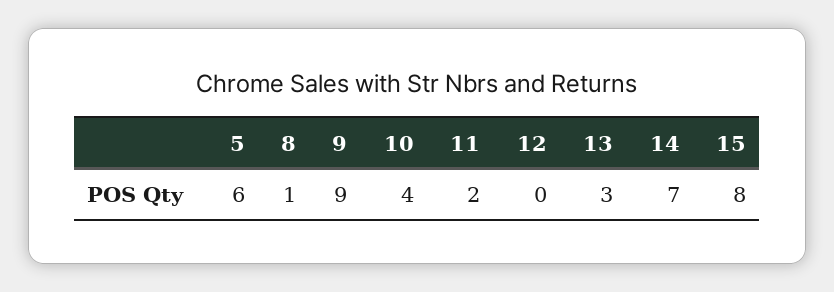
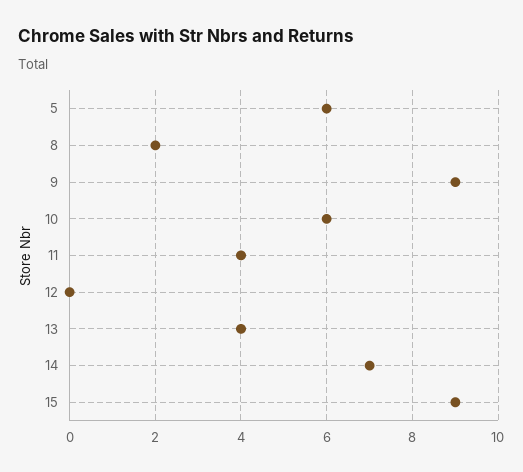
8: 1 -> 2
10: 4 -> 6
11: 2 -> 4
13: 3 -> 4
15: 8 -> 9

